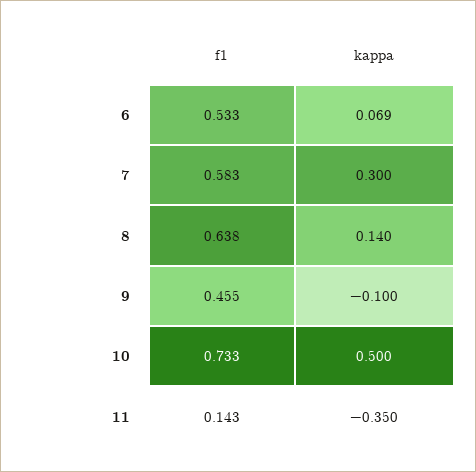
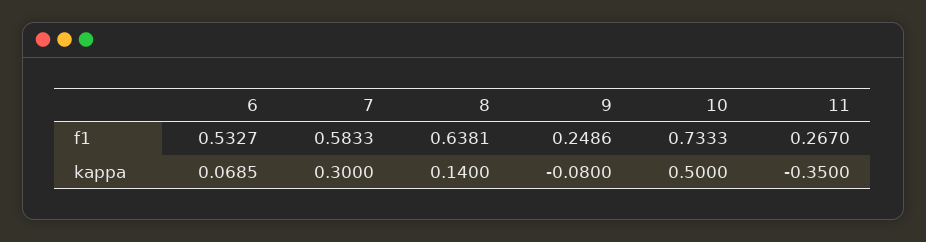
f1, 9: 0.455 -> 0.2486
kappa, 9: -0.1 -> -0.08
f1, 11: 0.143 -> 0.267

